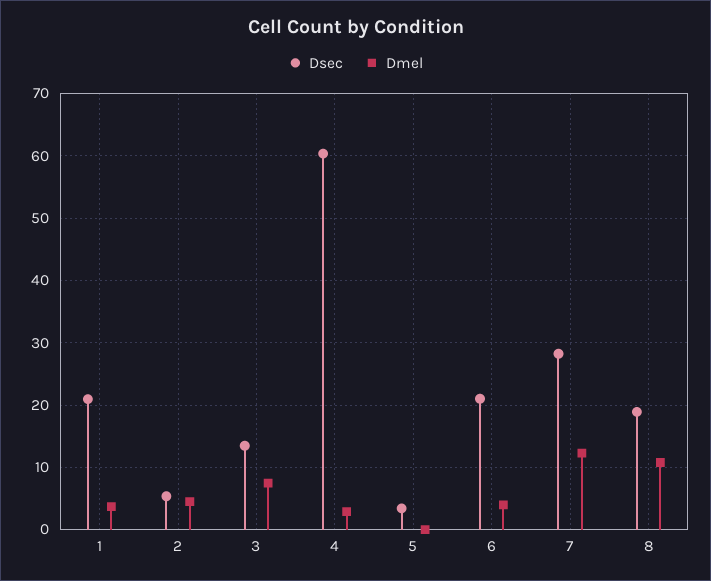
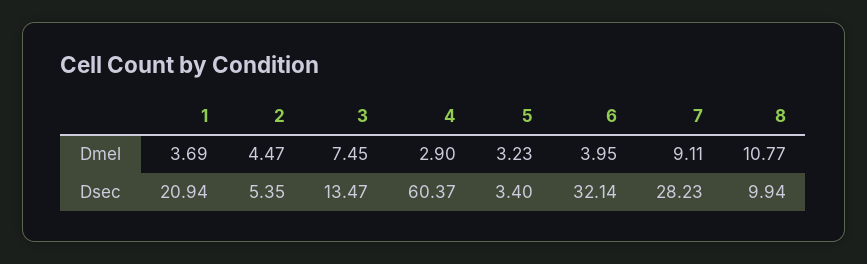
Dmel, 5: 0 -> 3.23
Dsec, 6: 21 -> 32.14
Dmel, 7: 12 -> 9.11
Dsec, 8: 19 -> 9.94

